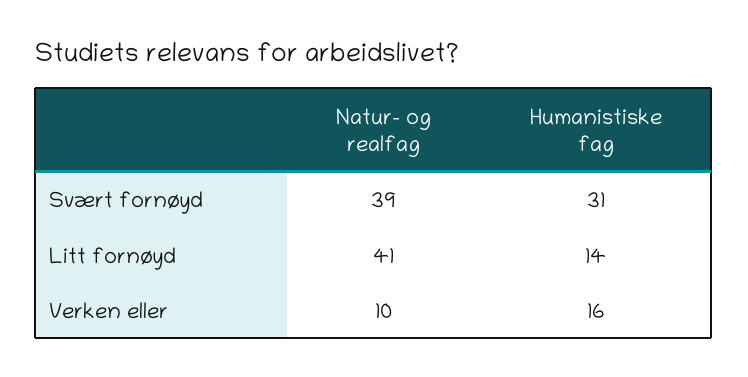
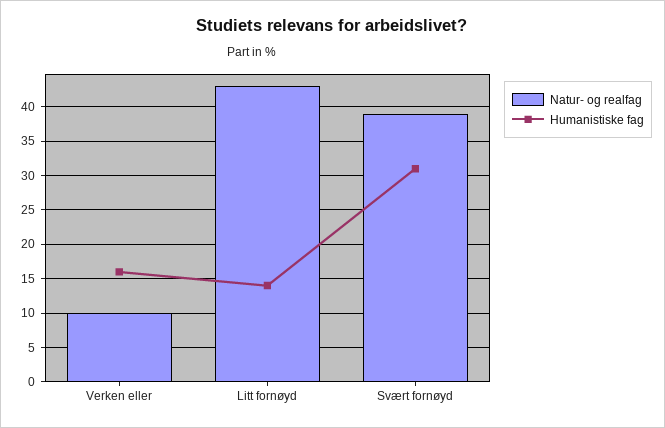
Natur- og realfag, Litt fornøyd: 41 -> 43

